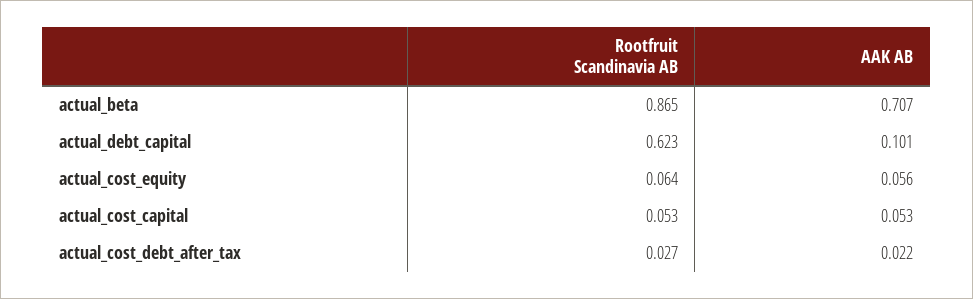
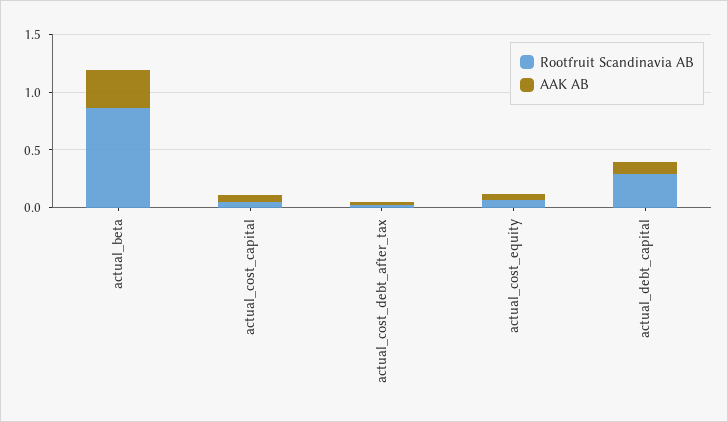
AAK AB, actual_beta: 0.707 -> 0.3
Rootfruit Scandinavia AB, actual_debt_capital: 0.623 -> 0.3

